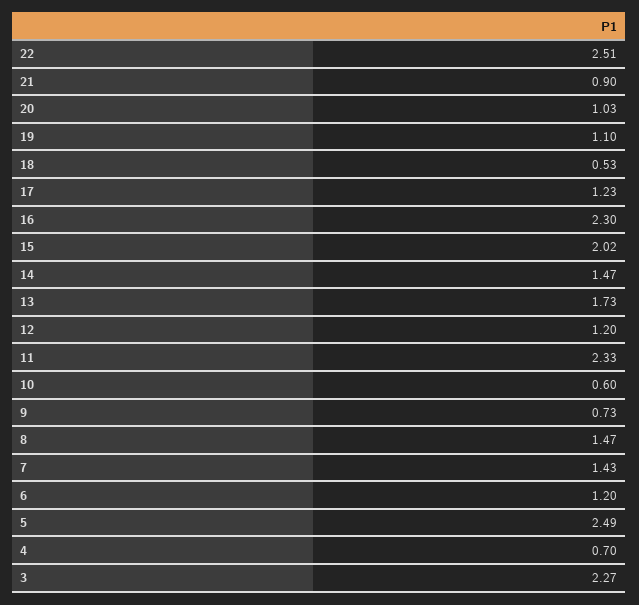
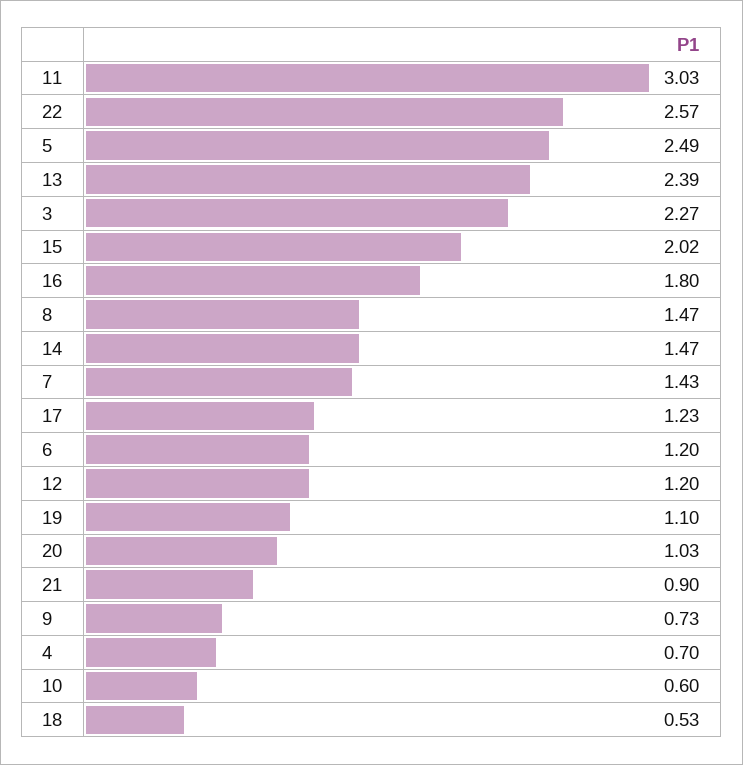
22: 2.51 -> 2.57
16: 2.3 -> 1.8
13: 1.73 -> 2.39
11: 2.33 -> 3.03

